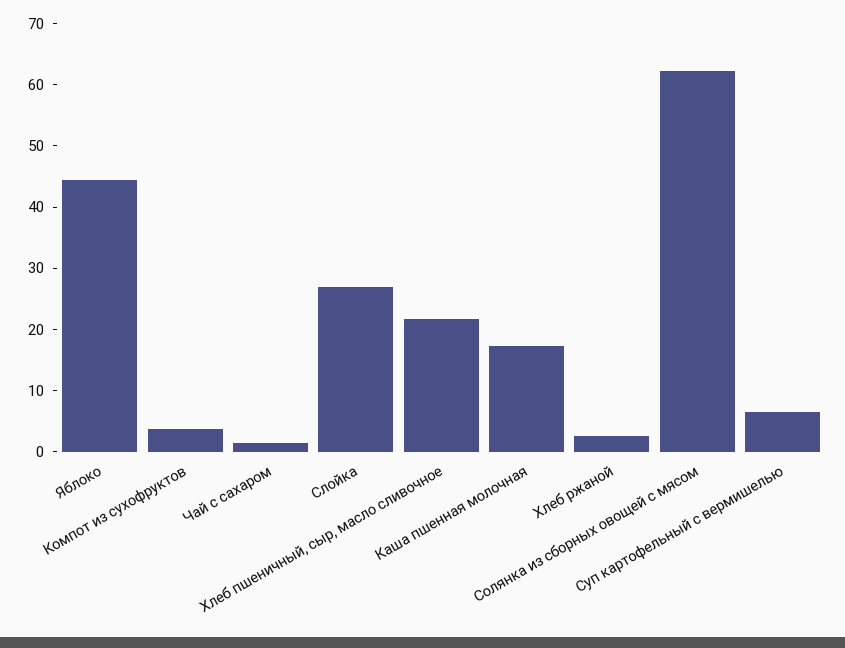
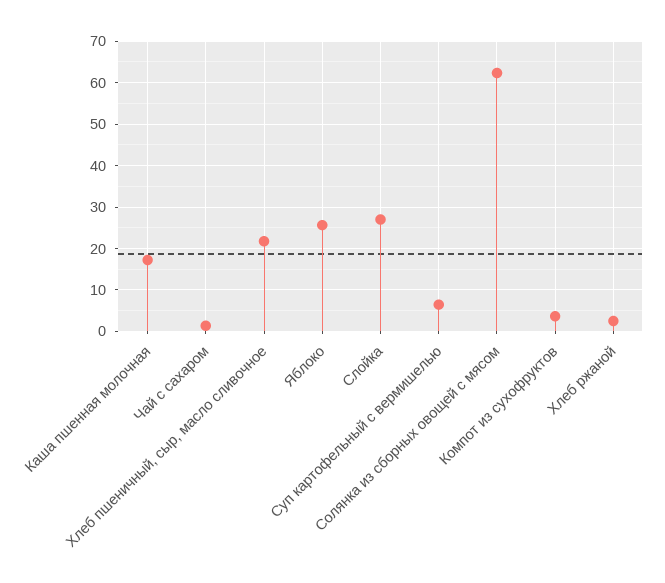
Яблоко: 44 -> 26

